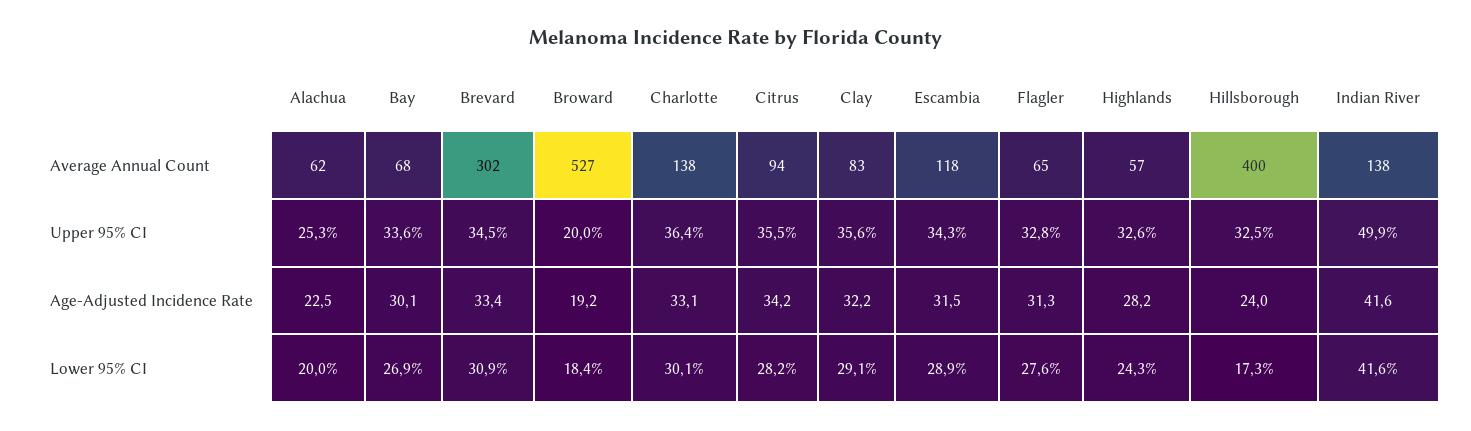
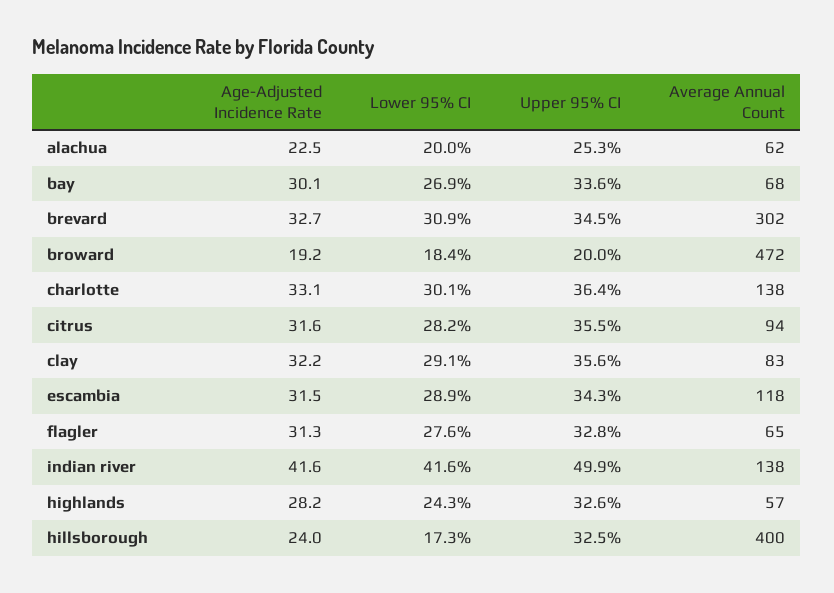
Broward, Average Annual Count: 527 -> 472
Brevard, Age-Adjusted Incidence Rate: 33.4 -> 32.7
Citrus, Age-Adjusted Incidence Rate: 34.2 -> 31.6

